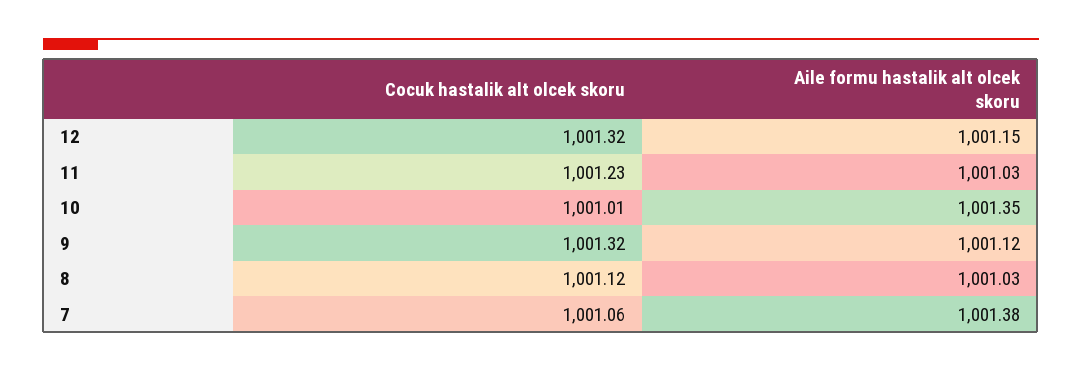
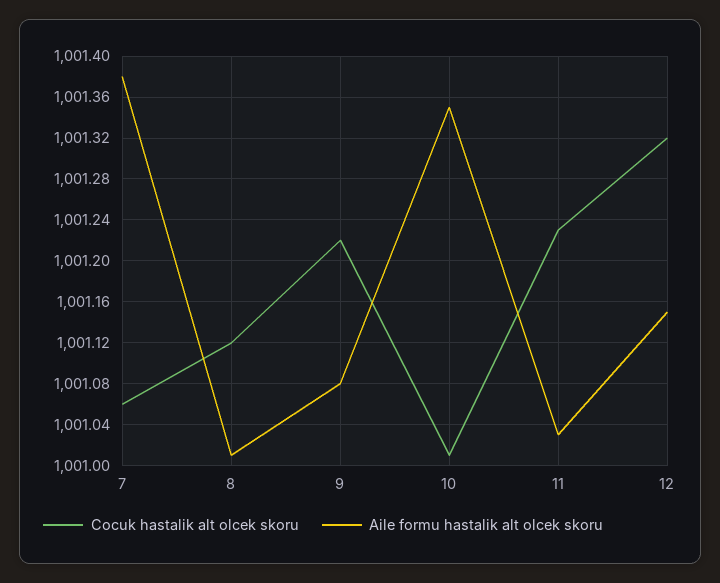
Cocuk hastalik alt olcek skoru, 9: 1001.32 -> 1001.22
Aile formu hastalik alt olcek skoru, 9: 1001.12 -> 1001.08
Aile formu hastalik alt olcek skoru, 8: 1001.03 -> 1001.01

